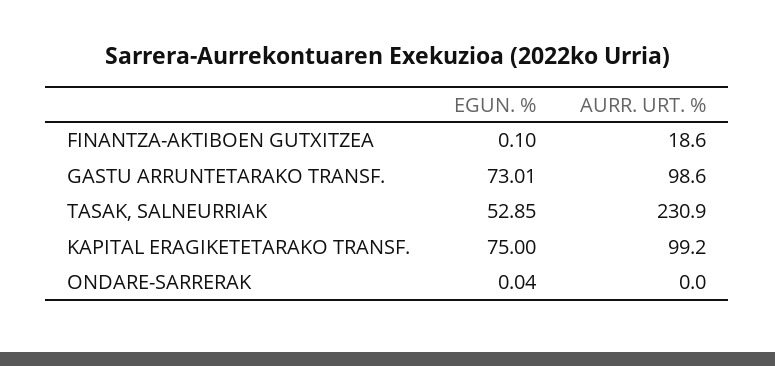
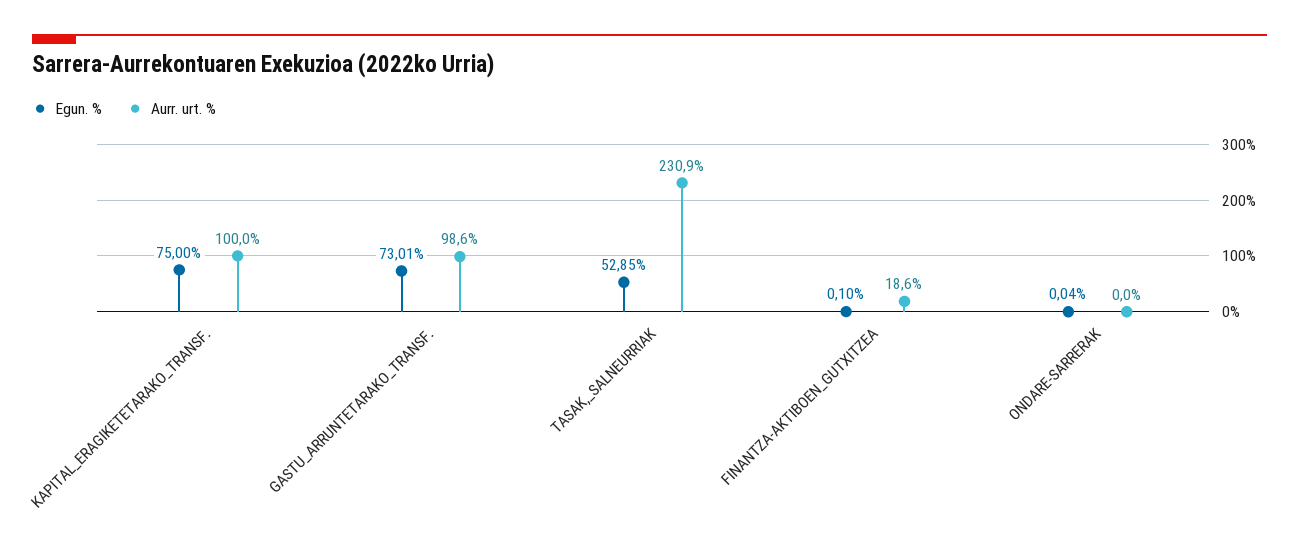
AURR. URT. %, KAPITAL ERAGIKETETARAKO TRANSF.: 99.2 -> 100

